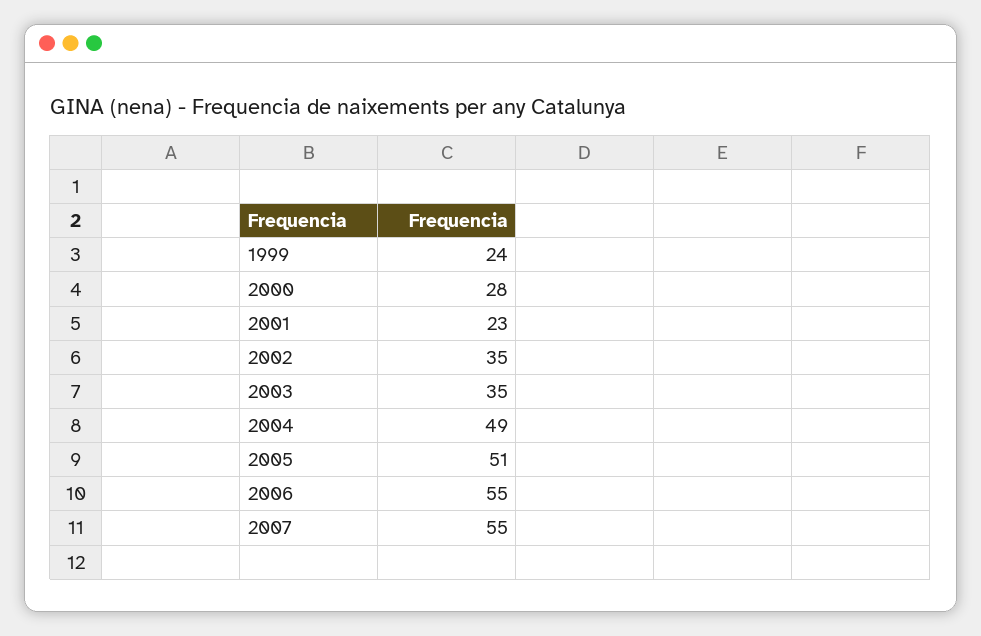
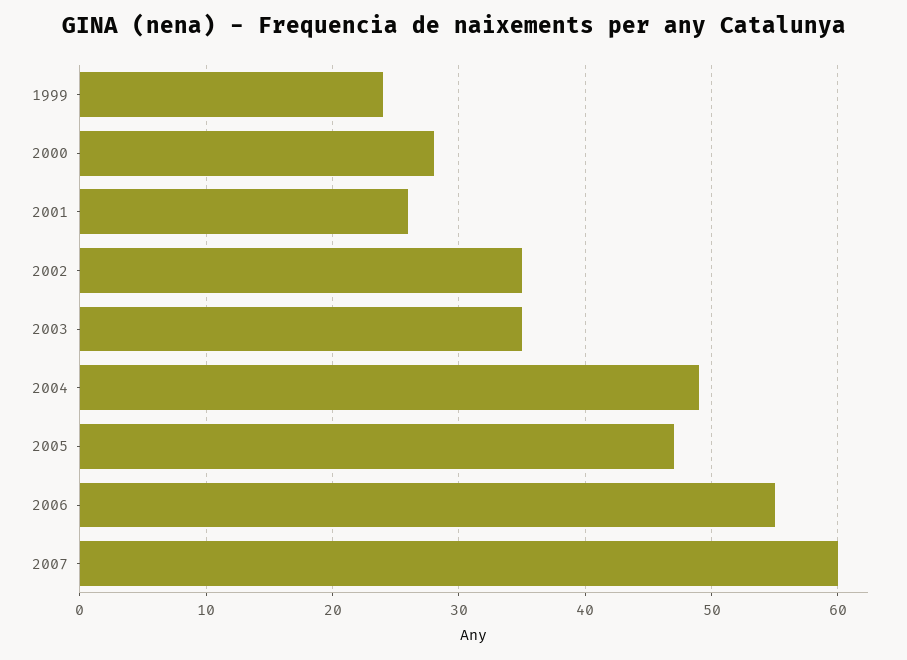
2001: 23 -> 26
2005: 51 -> 47
2007: 55 -> 60

